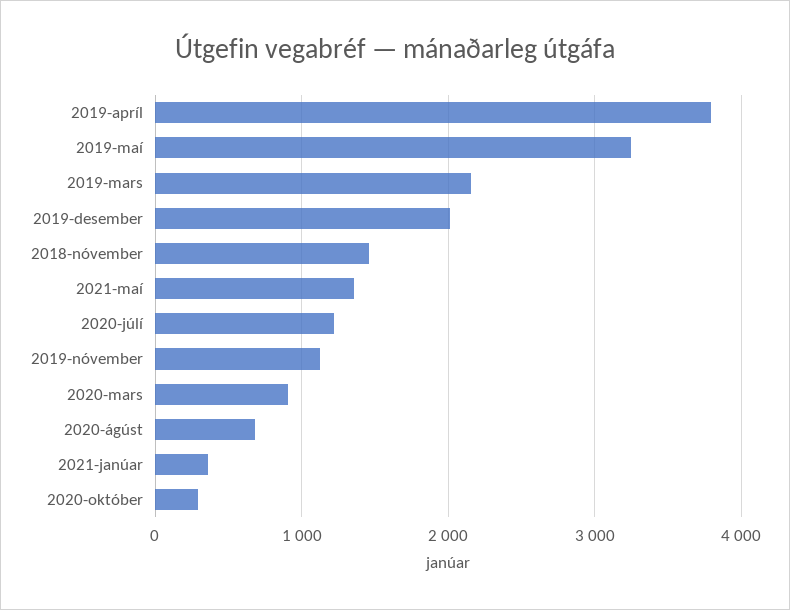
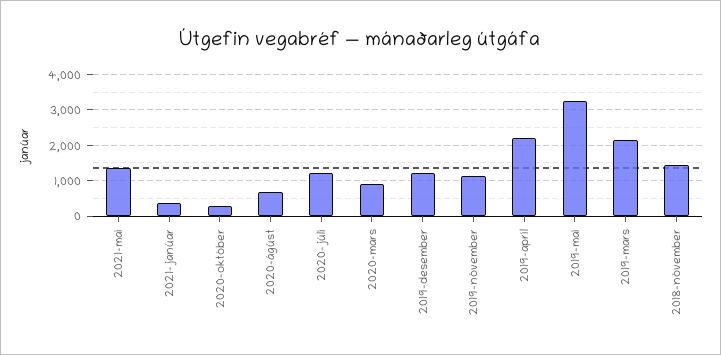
2019-apríl: 3800 -> 2200
2019-desember: 2000 -> 1200

